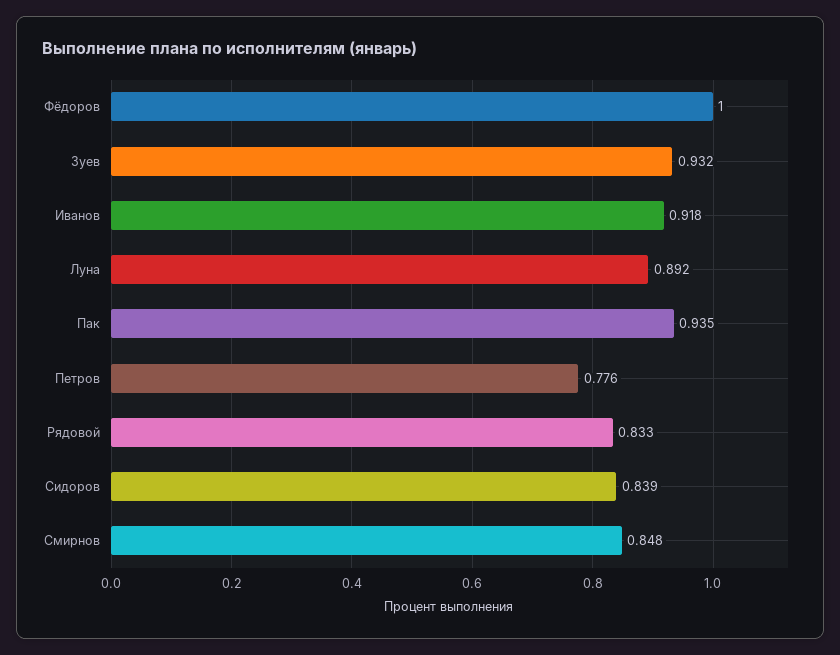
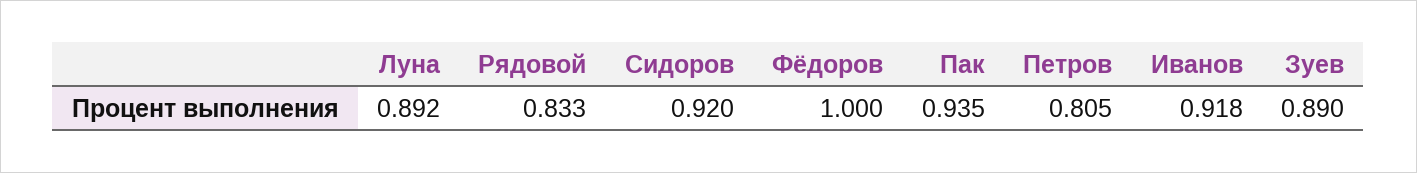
Зуев: 0.932 -> 0.89
Петров: 0.776 -> 0.805
Сидоров: 0.839 -> 0.92
Смирнов: 0.848 -> none

